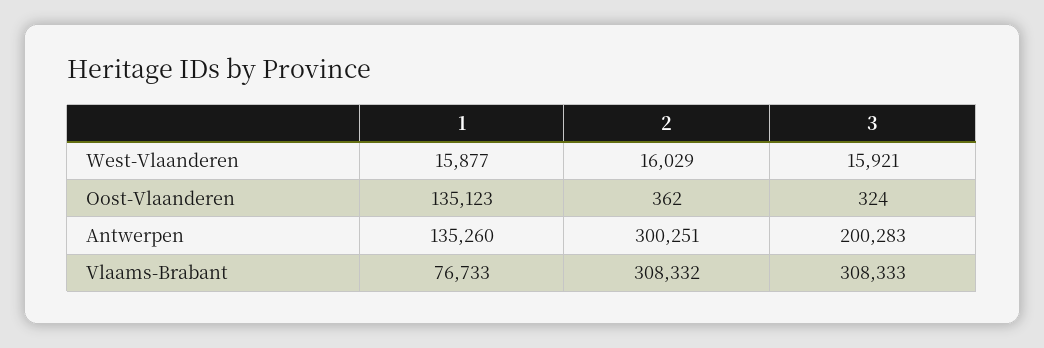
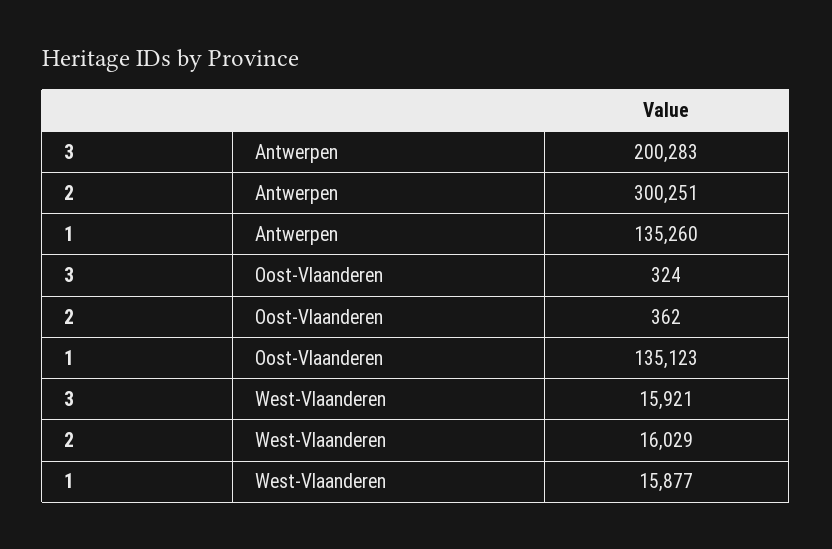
1, Vlaams-Brabant: 76733 -> none
2, Vlaams-Brabant: 308332 -> none
3, Vlaams-Brabant: 308333 -> none

